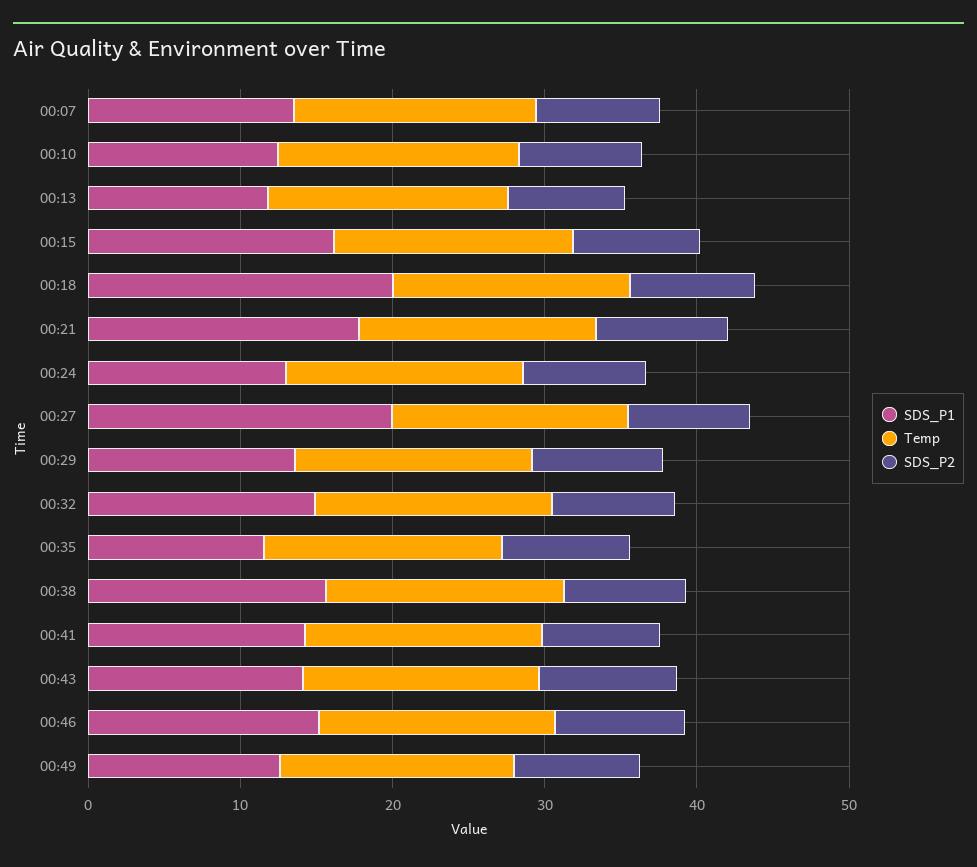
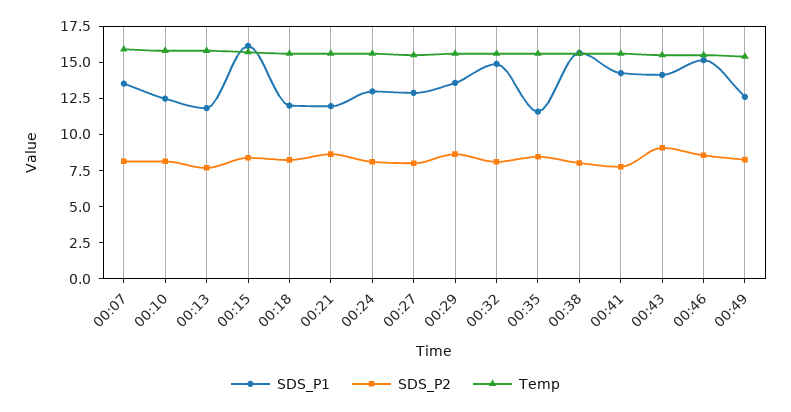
SDS_P1, 00:18: 20 -> 12.5
SDS_P1, 00:21: 18 -> 12.5
SDS_P1, 00:27: 20 -> 12.5

